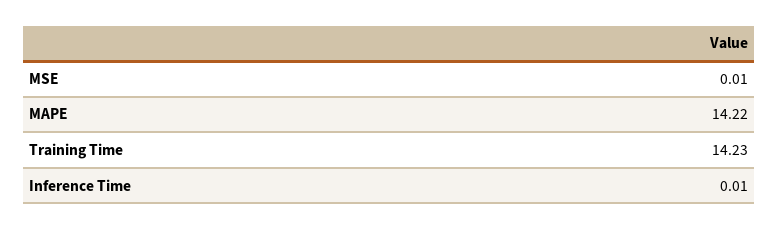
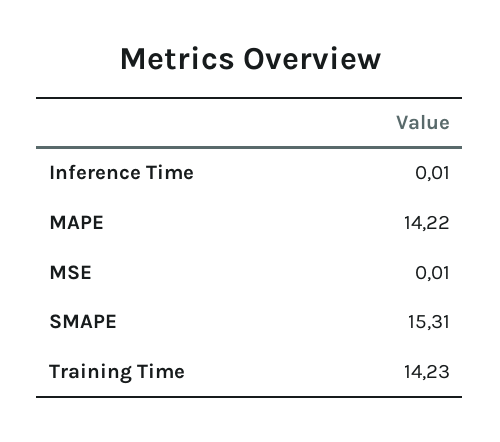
SMAPE: none -> 15.31

